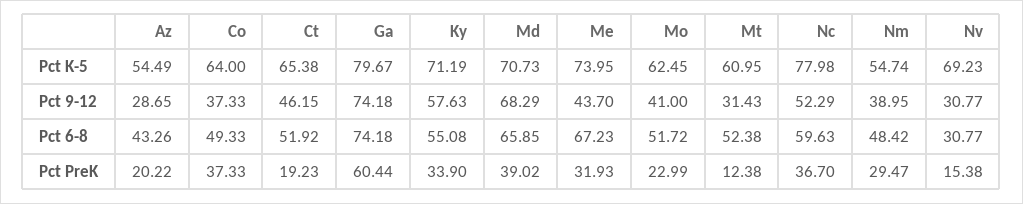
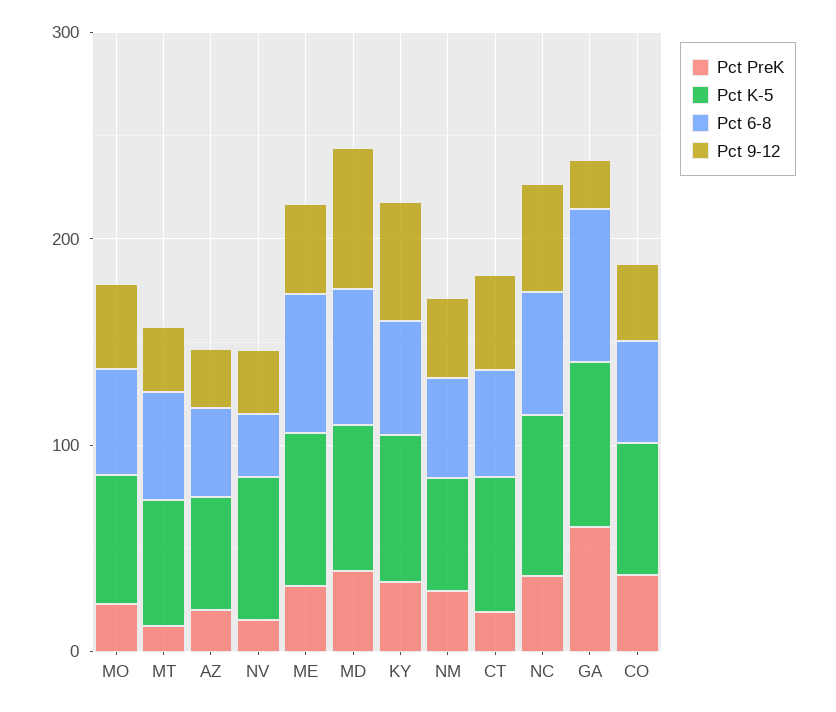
Pct 9-12, Ga: 74.18 -> 20

